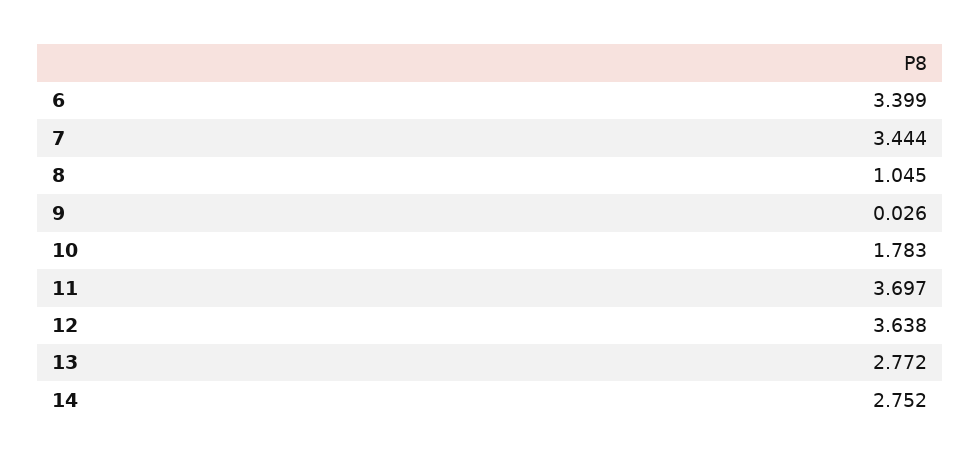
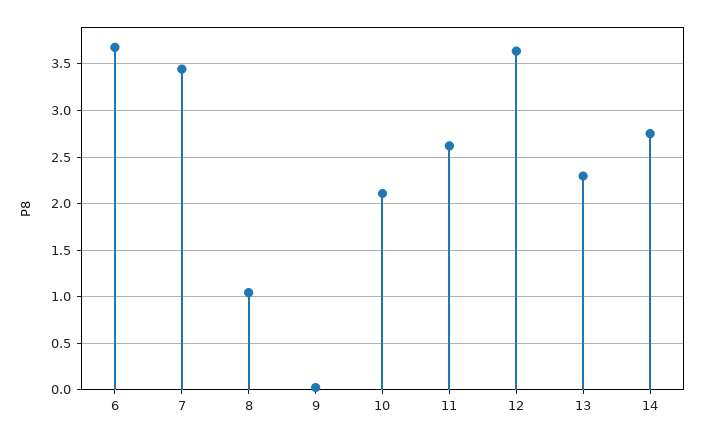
6: 3.399 -> 3.7
10: 1.783 -> 2.1
11: 3.697 -> 2.6
13: 2.772 -> 2.3

